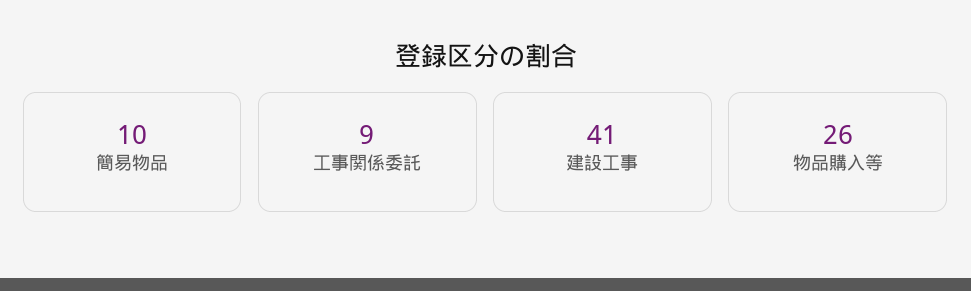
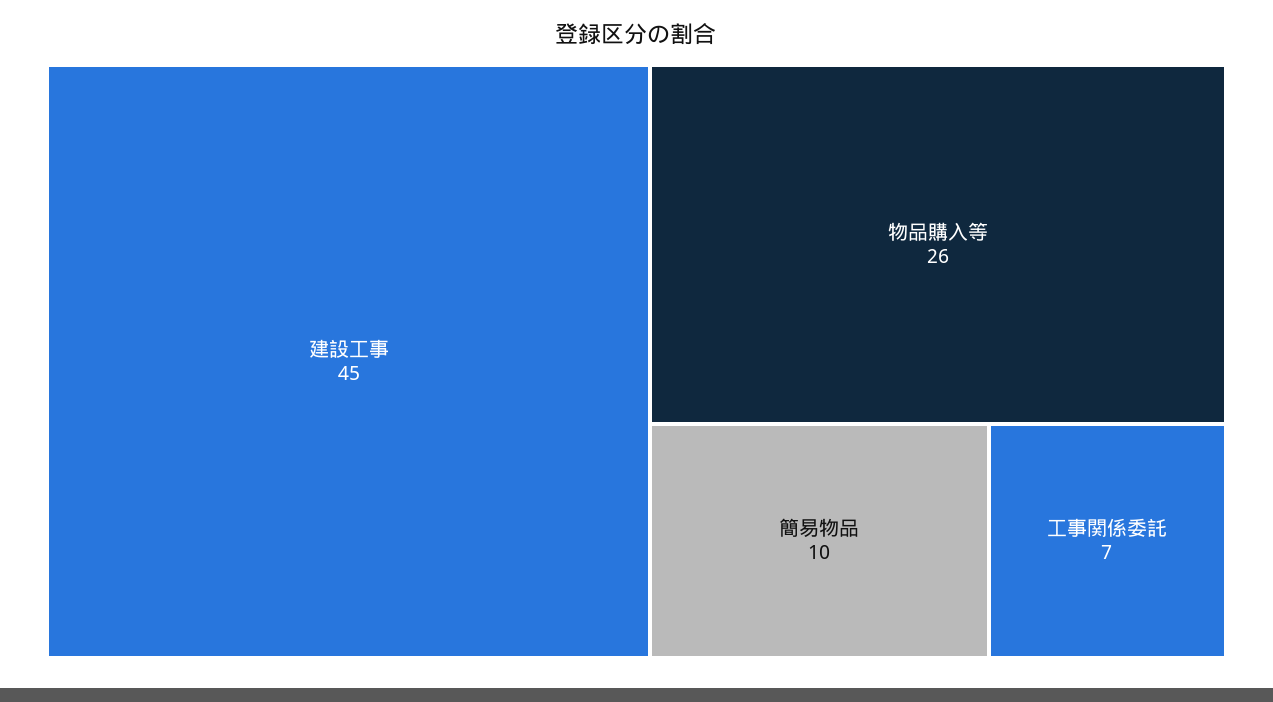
工事関係委託: 9 -> 7
建設工事: 41 -> 45

